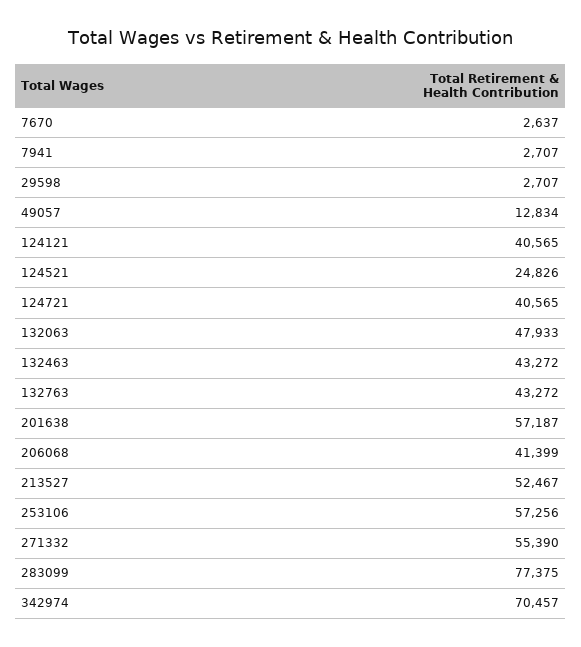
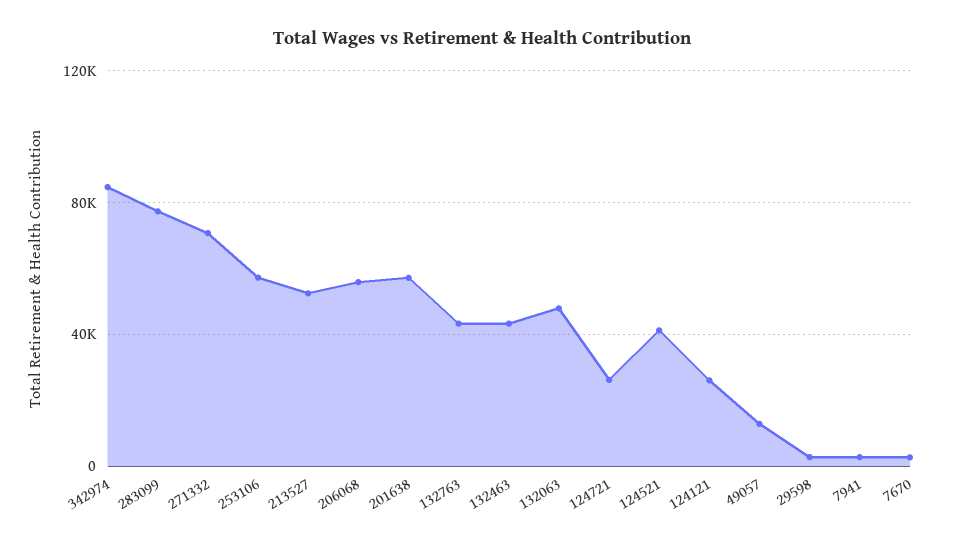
124121: 40565 -> 25000
124521: 24826 -> 40000
124721: 40565 -> 25000
206068: 41399 -> 55000
271332: 55390 -> 70000
342974: 70457 -> 85000

